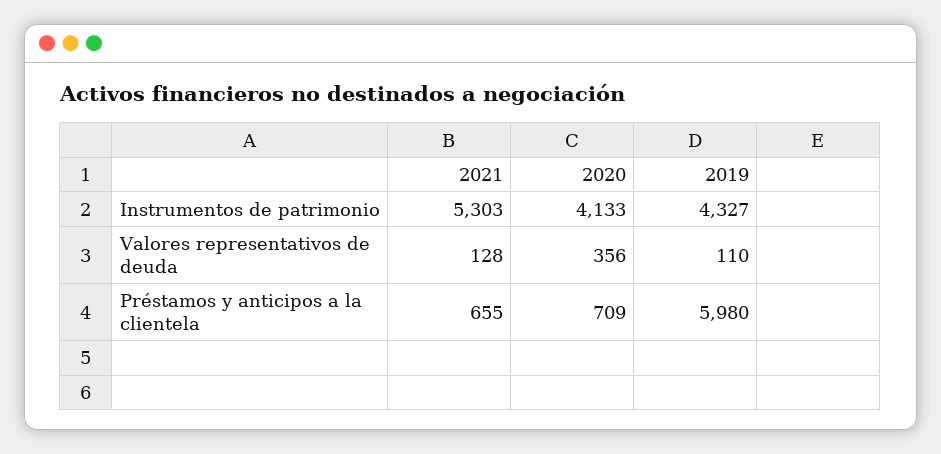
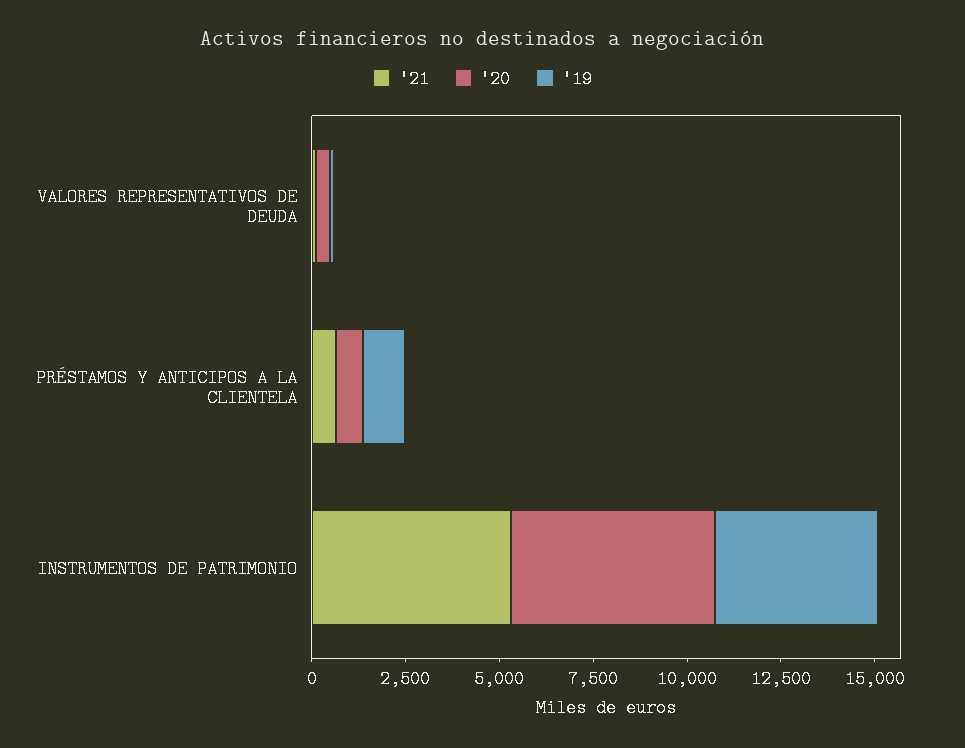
2020, Instrumentos de patrimonio: 4133 -> 5500
2019, Préstamos y anticipos a la clientela: 5980 -> 1000

